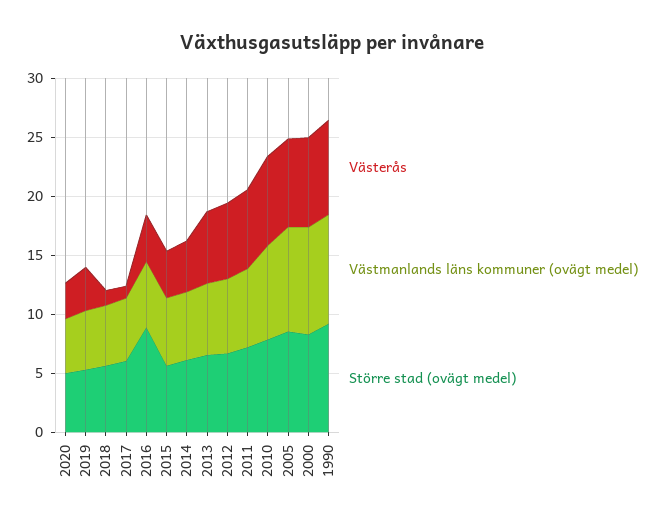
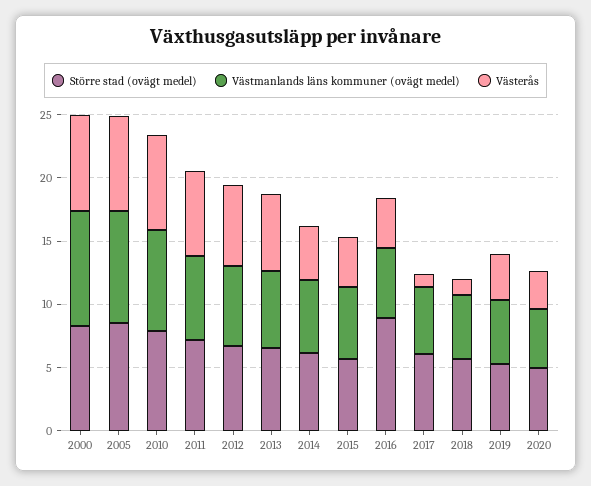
Västerås, 1990: 8 -> none
Västmanlands läns kommuner (ovägt medel), 1990: 9 -> none
Större stad (ovägt medel), 1990: 9 -> none

